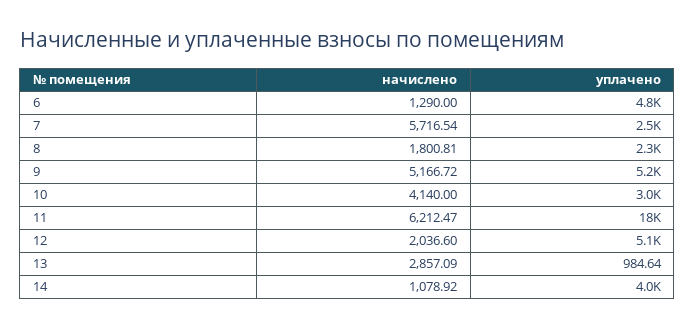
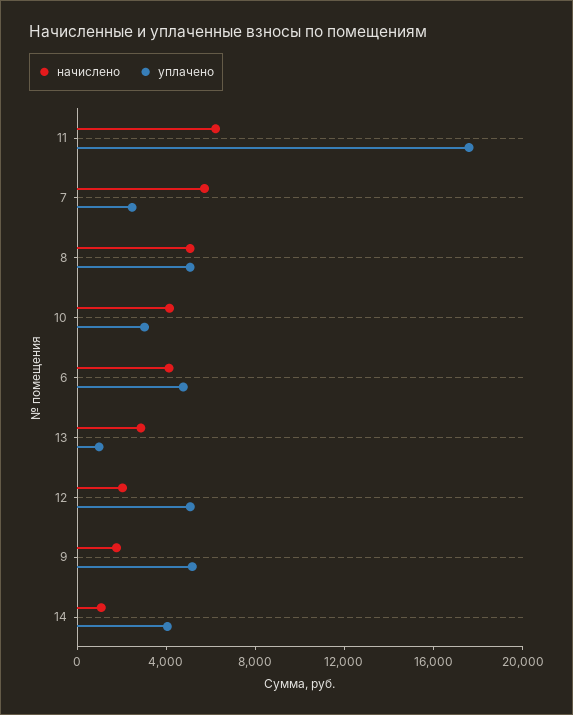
начислено, 6: 1290 -> 4000
начислено, 8: 1800.81 -> 5000
уплачено, 8: 2300 -> 5000
начислено, 9: 5166.72 -> 2000

